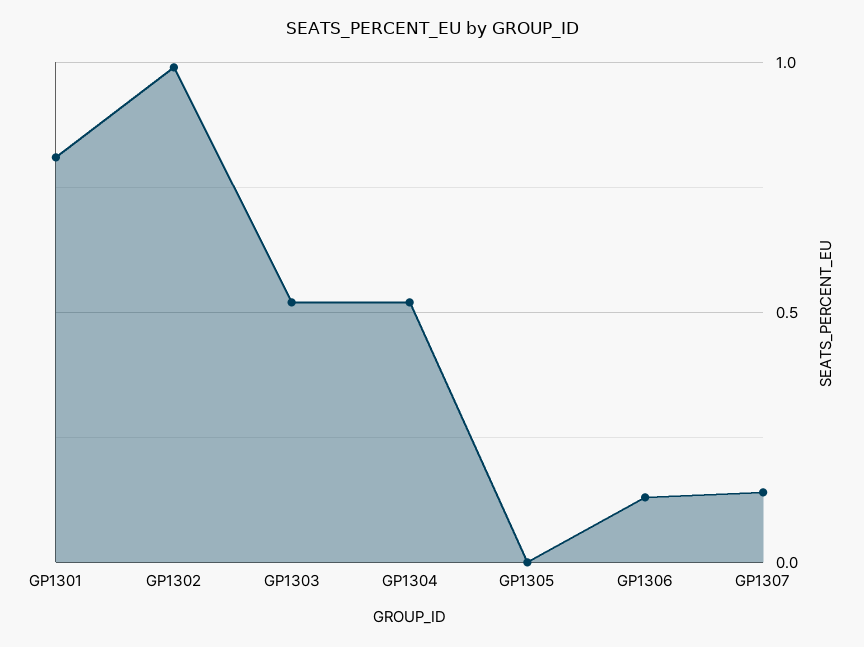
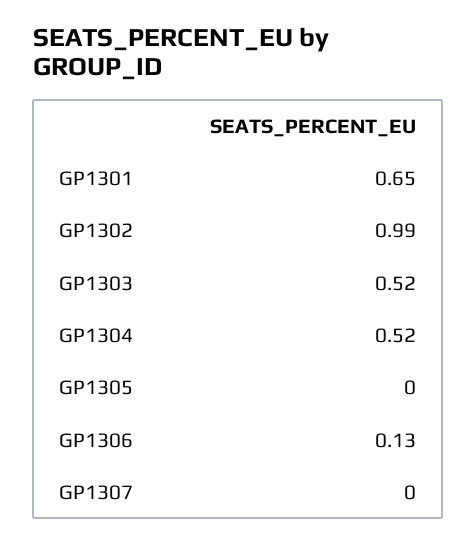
GP1301: 0.8 -> 0.65
GP1307: 0.15 -> 0

